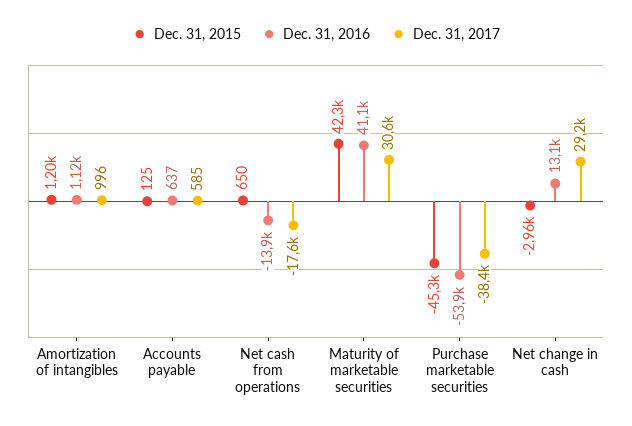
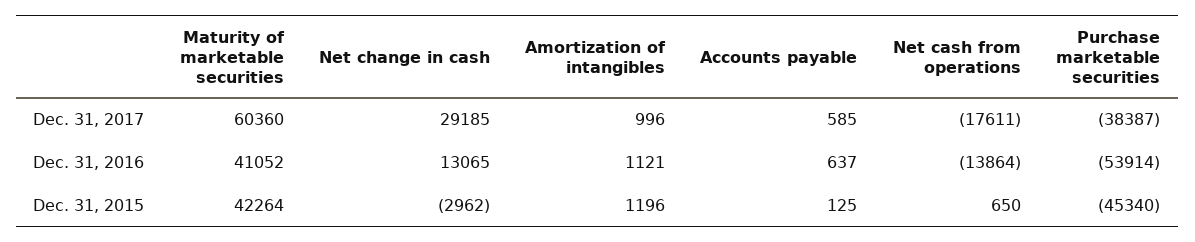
Dec. 31, 2017, Maturity of marketable securities: 30600 -> 60360

